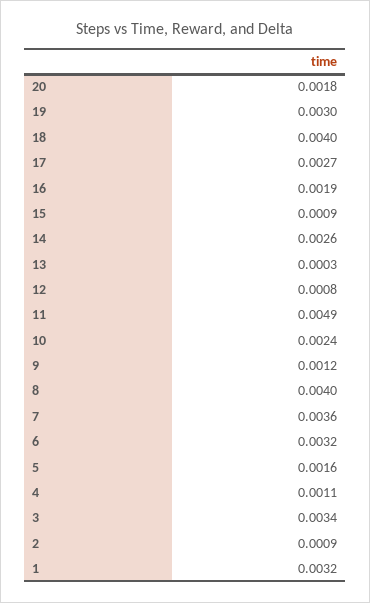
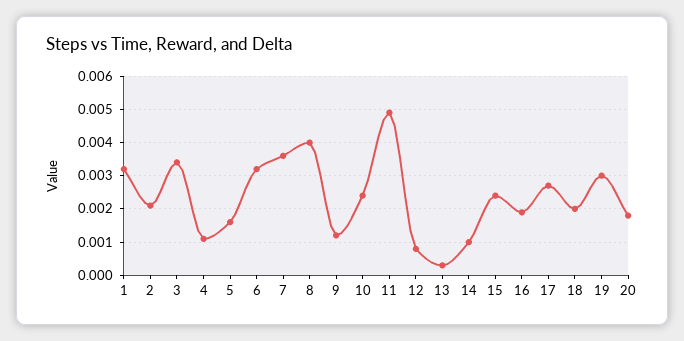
18: 0.004 -> 0.002
15: 0.0009 -> 0.0025
14: 0.0026 -> 0.001
2: 0.0009 -> 0.002

